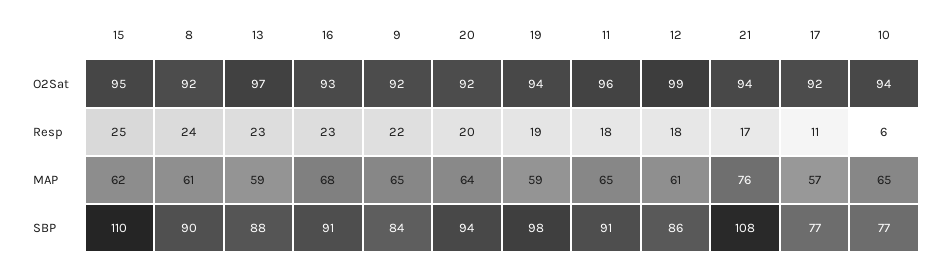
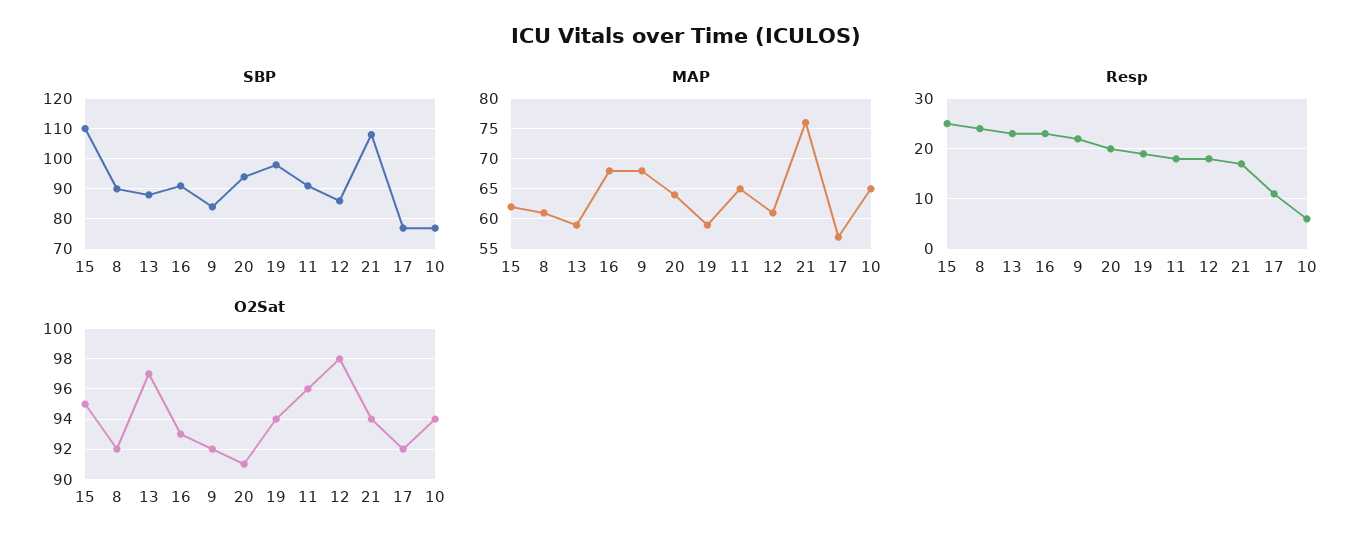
O2Sat, 20: 92 -> 91
O2Sat, 12: 99 -> 98
MAP, 9: 65 -> 68

